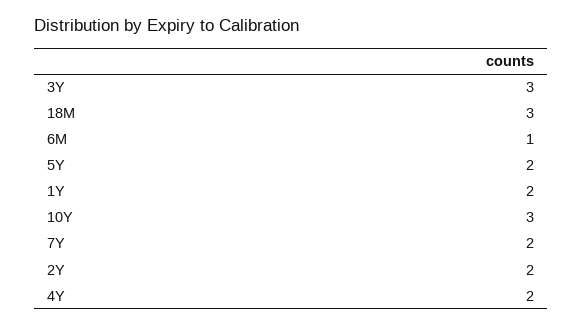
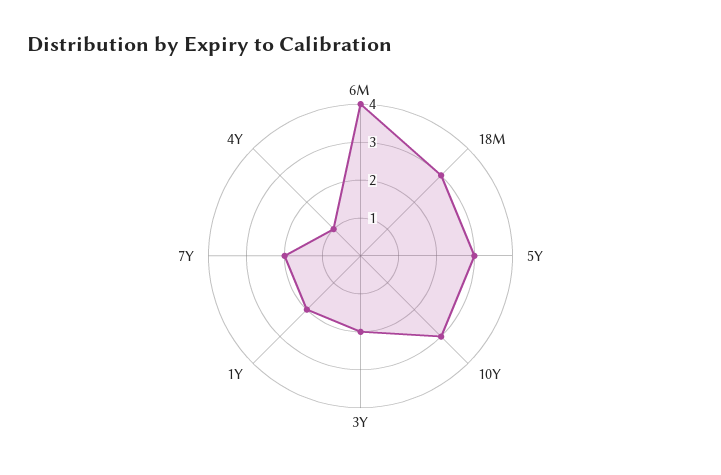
3Y: 3 -> 2
6M: 1 -> 4
5Y: 2 -> 3
2Y: 2 -> none
4Y: 2 -> 1

